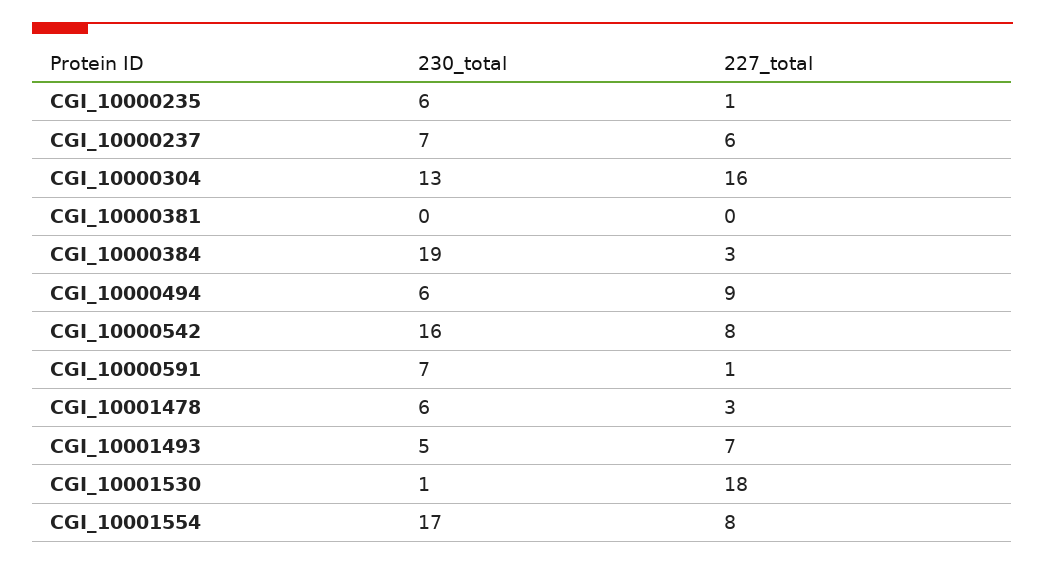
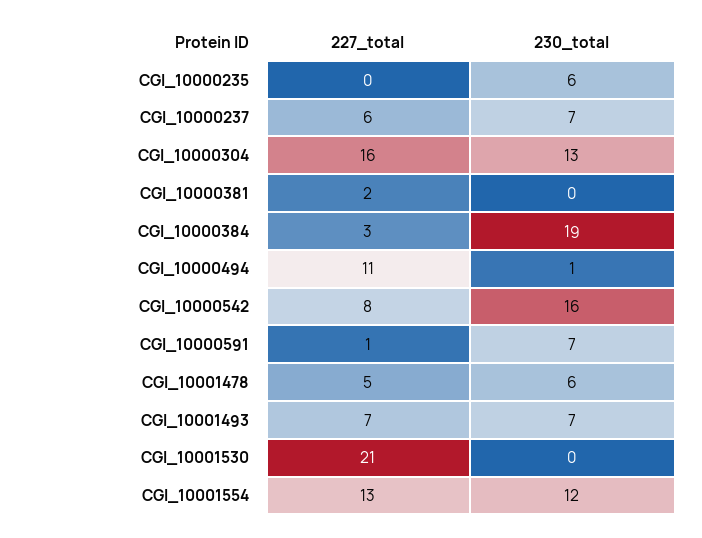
227_total, CGI_10000235: 1 -> 0
227_total, CGI_10000381: 0 -> 2
230_total, CGI_10000494: 6 -> 1
227_total, CGI_10000494: 9 -> 11
227_total, CGI_10001478: 3 -> 5
230_total, CGI_10001493: 5 -> 7
230_total, CGI_10001530: 1 -> 0
227_total, CGI_10001530: 18 -> 21
230_total, CGI_10001554: 17 -> 12
227_total, CGI_10001554: 8 -> 13

